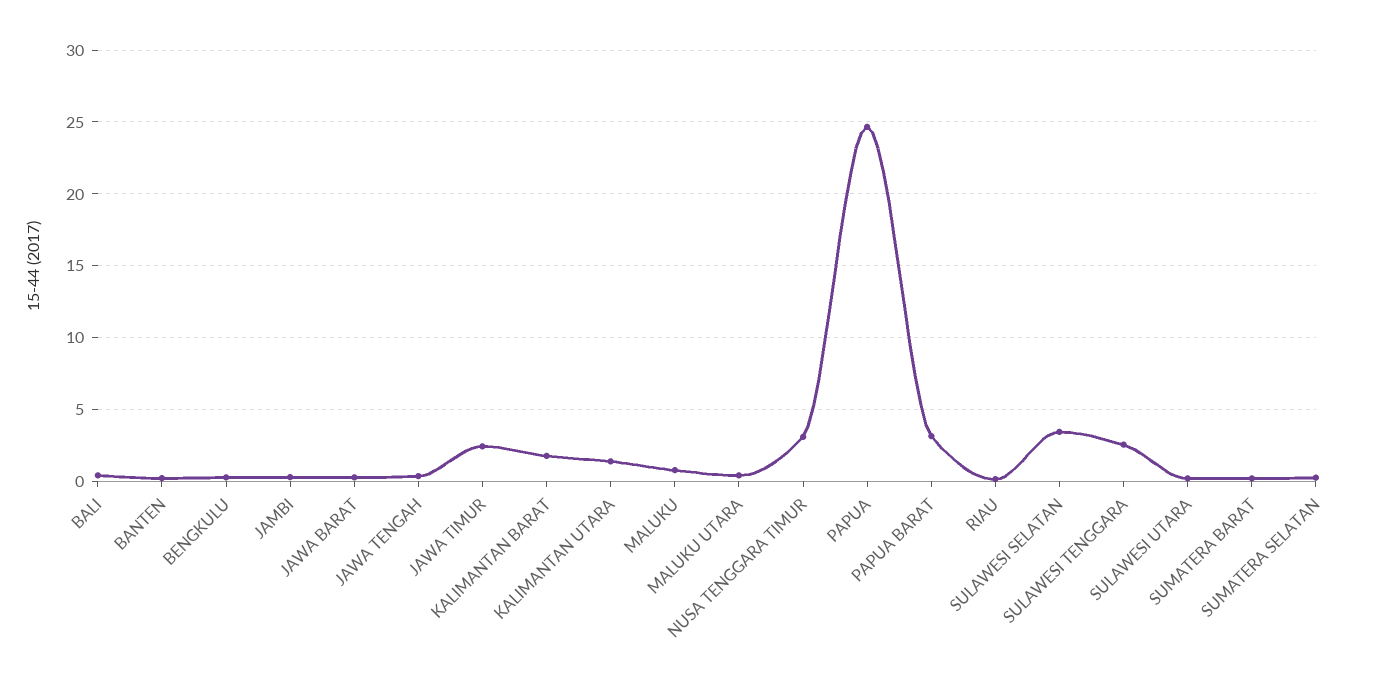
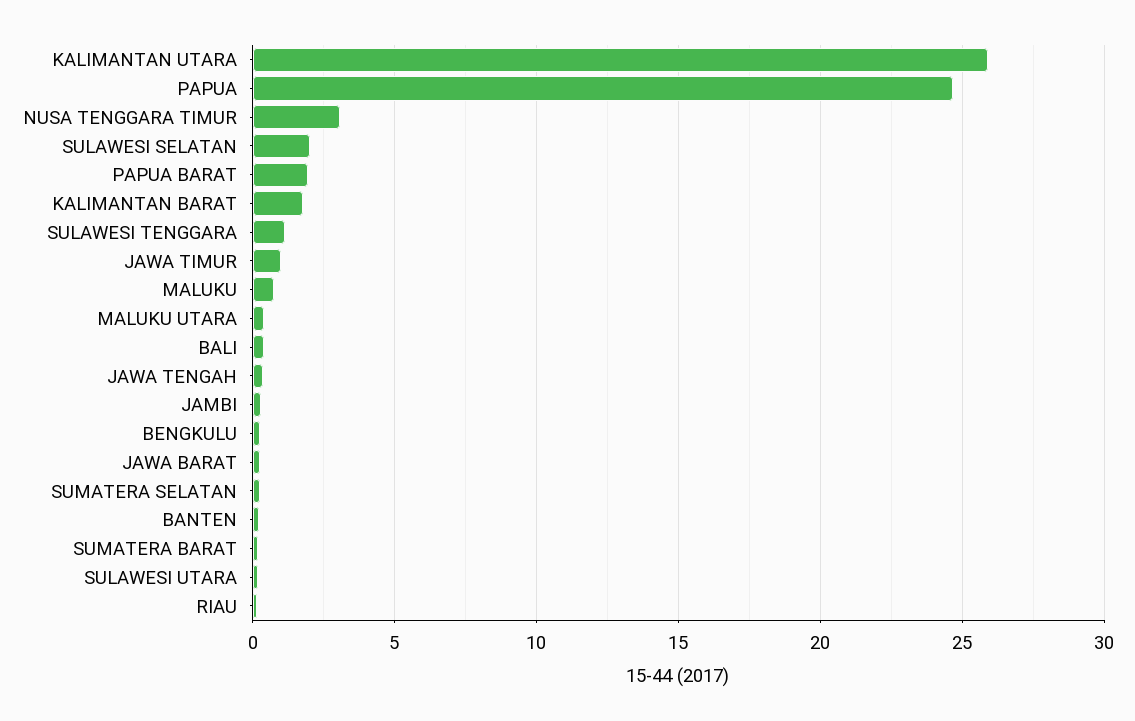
JAWA TIMUR: 2.5 -> 1
KALIMANTAN UTARA: 1.5 -> 26
PAPUA BARAT: 3 -> 2
SULAWESI SELATAN: 3.5 -> 2
SULAWESI TENGGARA: 2.5 -> 1

